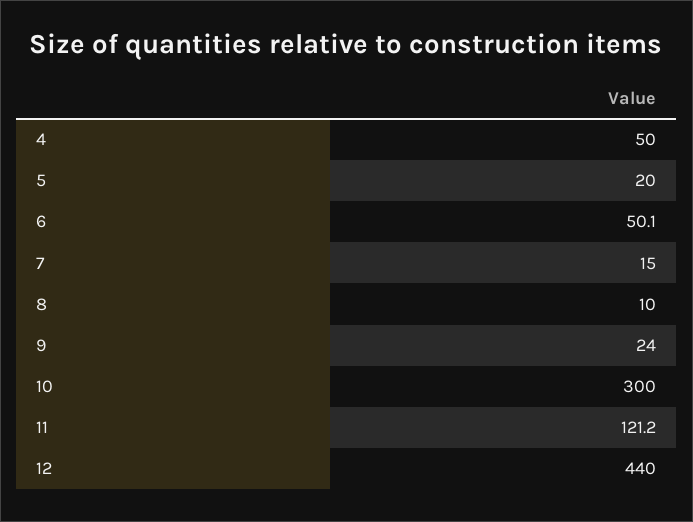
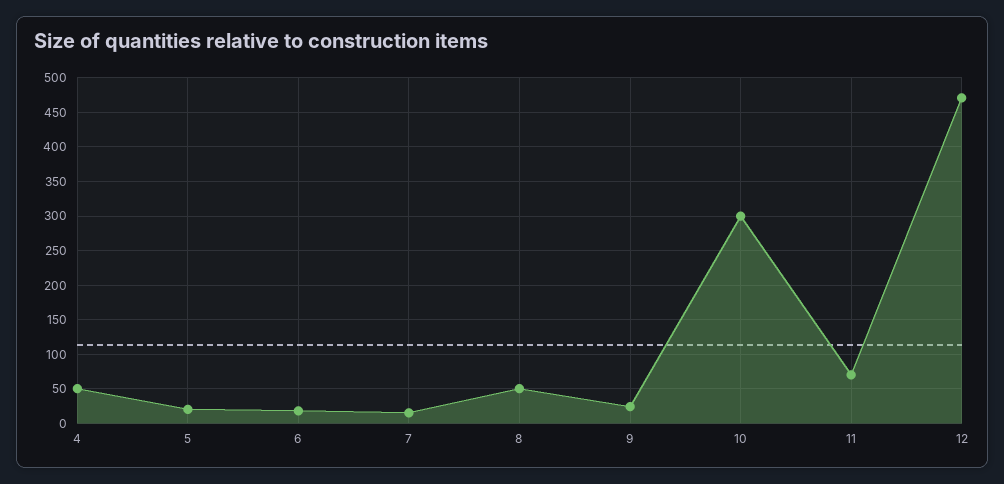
6: 50.1 -> 20
8: 10 -> 50
11: 121.2 -> 70
12: 440 -> 470

